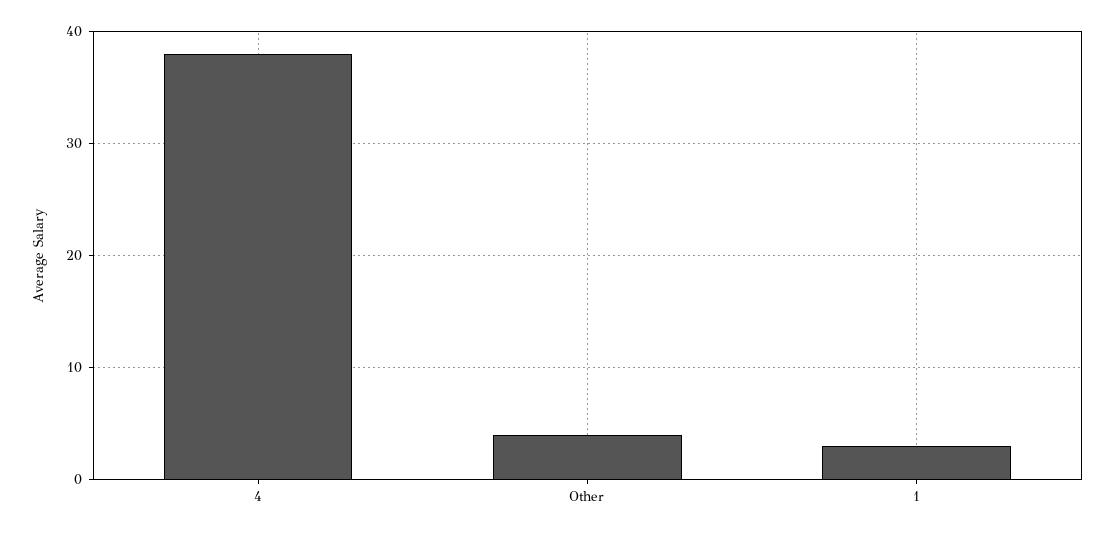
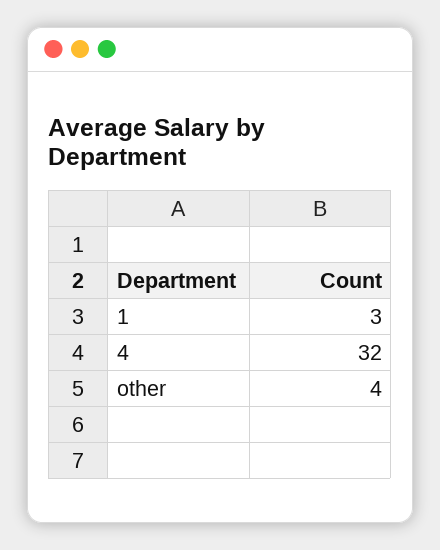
4: 38 -> 32

